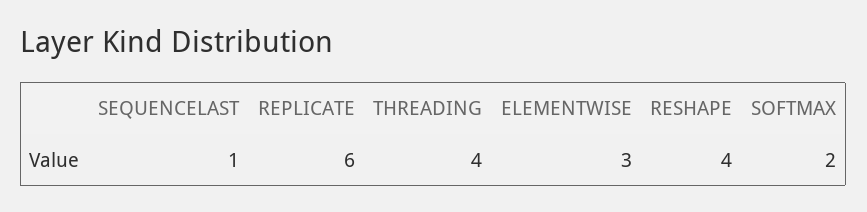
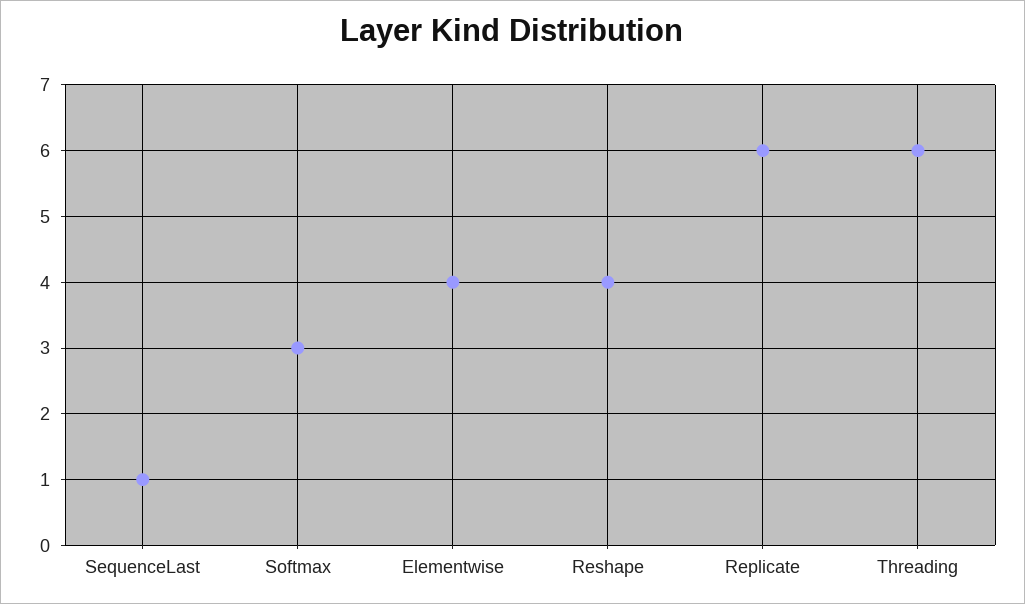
THREADING: 4 -> 6
ELEMENTWISE: 3 -> 4
SOFTMAX: 2 -> 3

